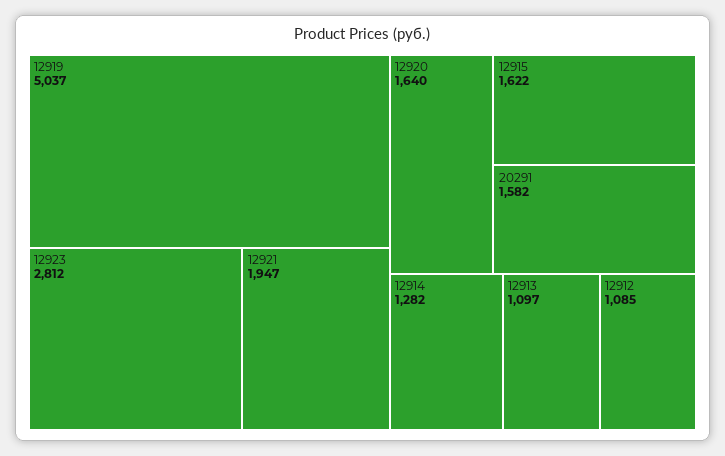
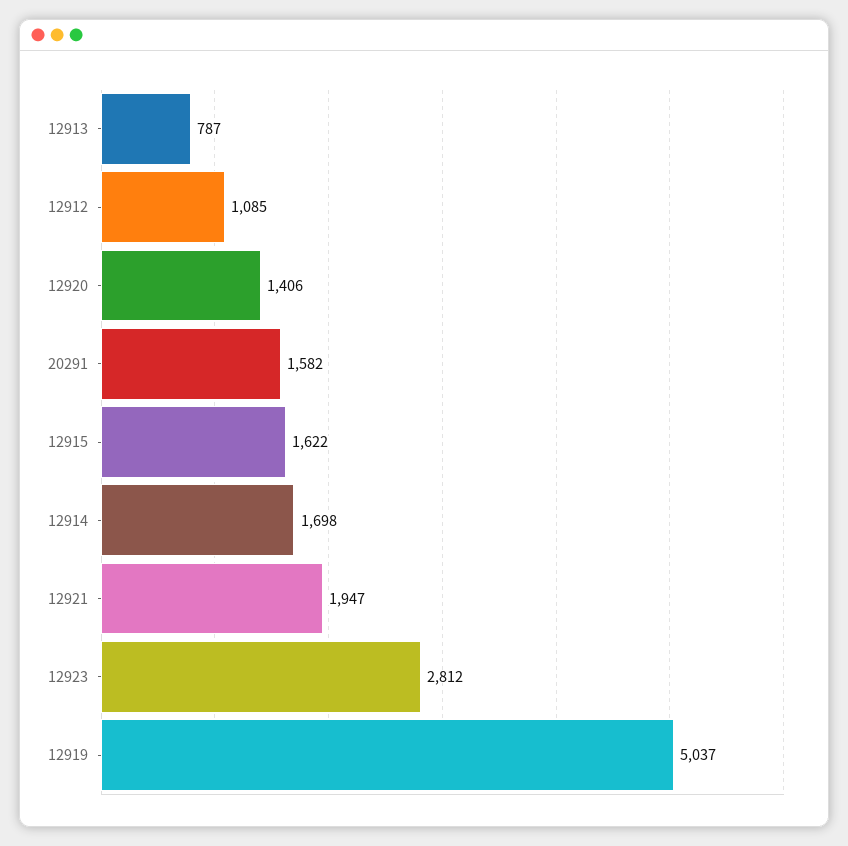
12920: 1640 -> 1406
12914: 1282 -> 1698
12913: 1097 -> 787

